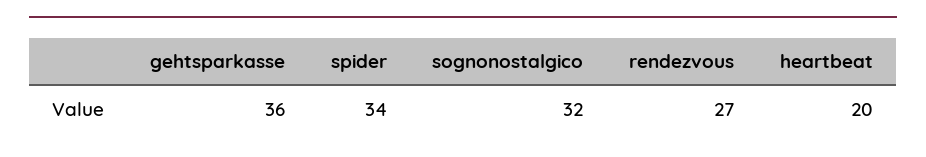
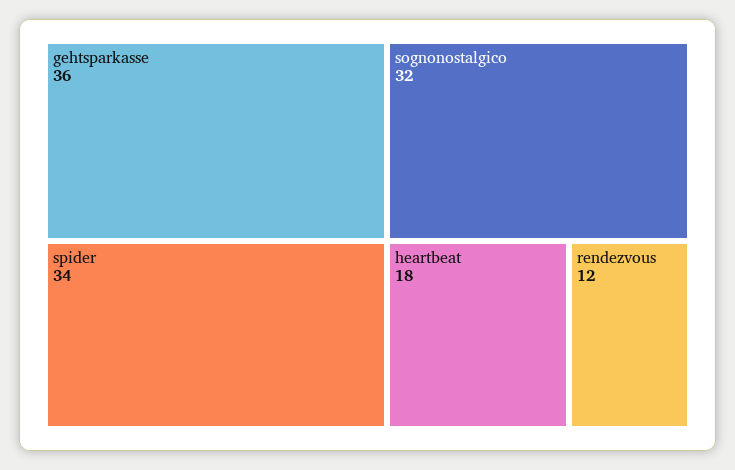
rendezvous: 27 -> 12
heartbeat: 20 -> 18

